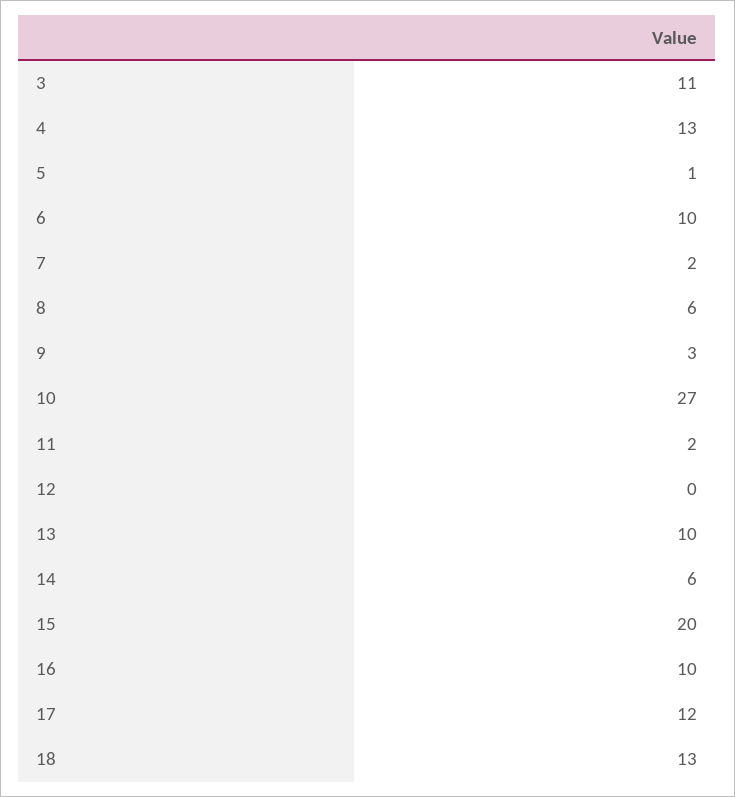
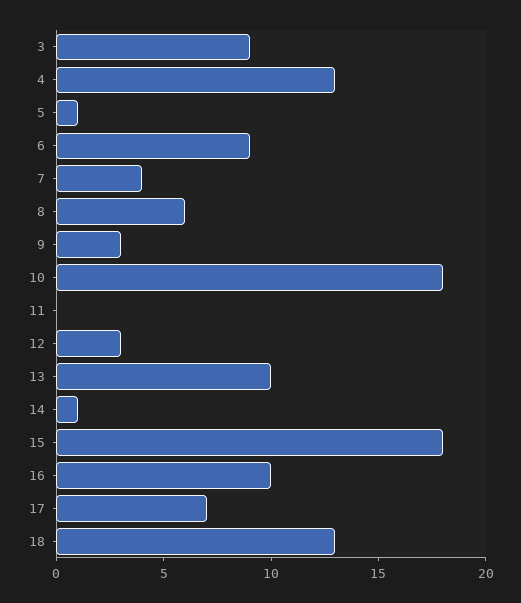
3: 11 -> 9
6: 10 -> 9
7: 2 -> 4
10: 27 -> 18
11: 2 -> 0
12: 0 -> 3
14: 6 -> 1
15: 20 -> 18
17: 12 -> 7

